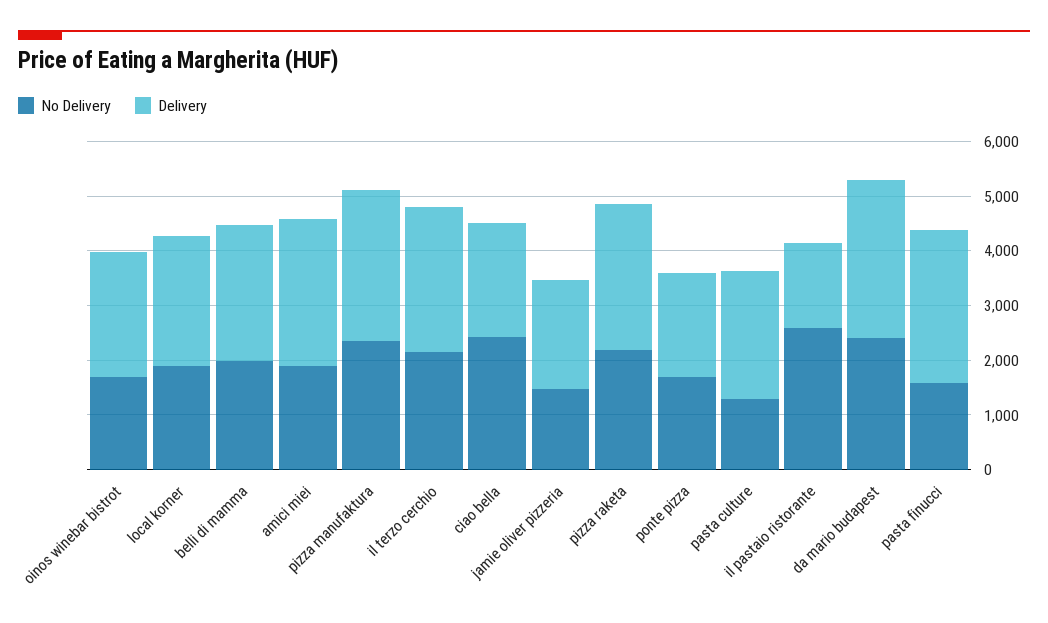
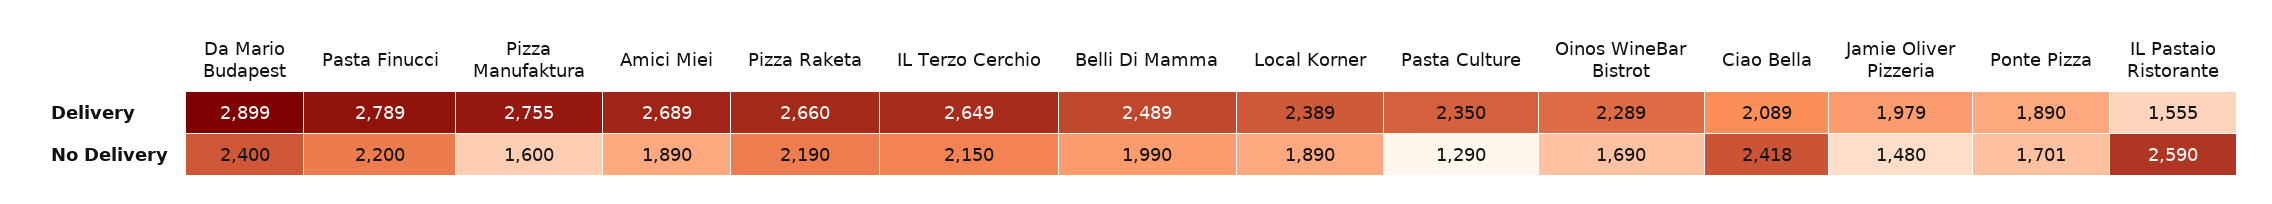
No Delivery, pizza manufaktura: 2400 -> 1600
No Delivery, pasta finucci: 1600 -> 2200

